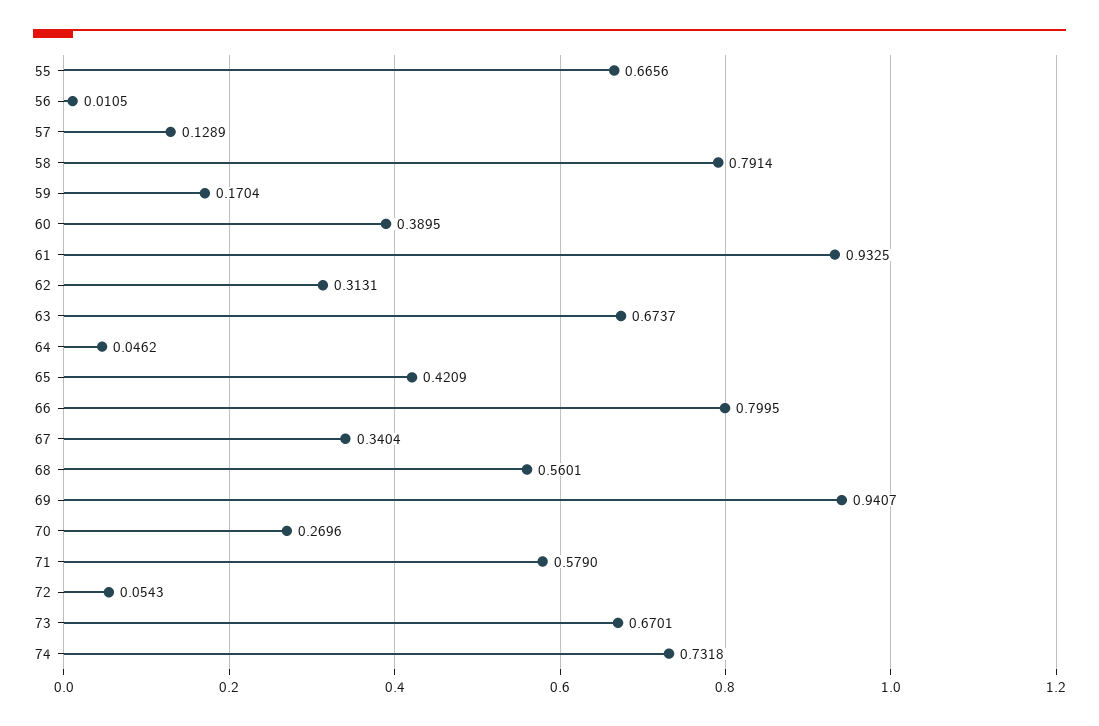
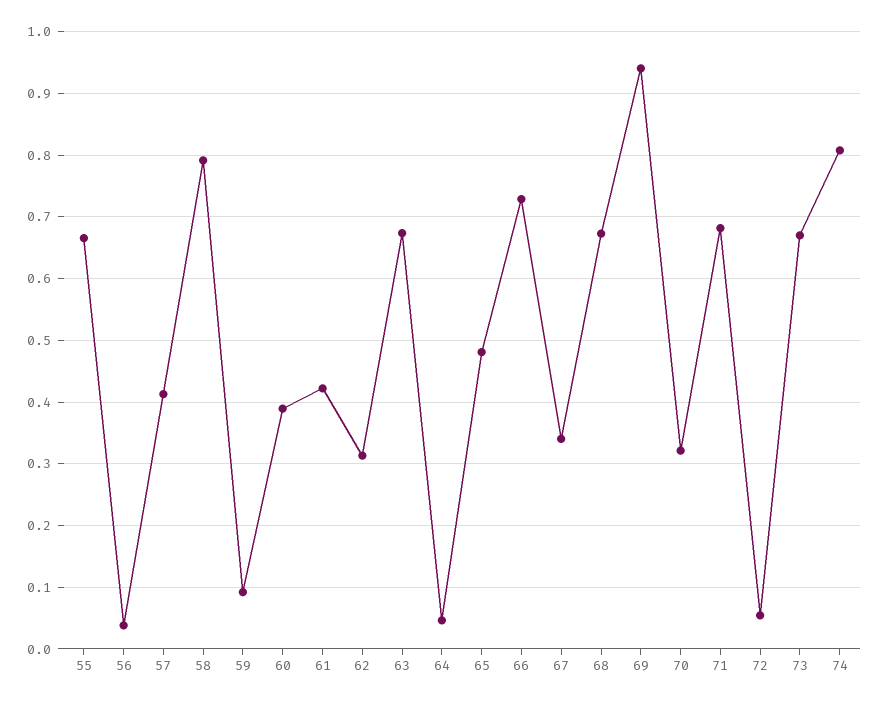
56: 0.0105 -> 0.04
57: 0.1289 -> 0.41
59: 0.1704 -> 0.09
61: 0.9325 -> 0.42
65: 0.4209 -> 0.48
66: 0.7995 -> 0.73
68: 0.5601 -> 0.67
70: 0.2696 -> 0.32
71: 0.579 -> 0.68
74: 0.7318 -> 0.81

